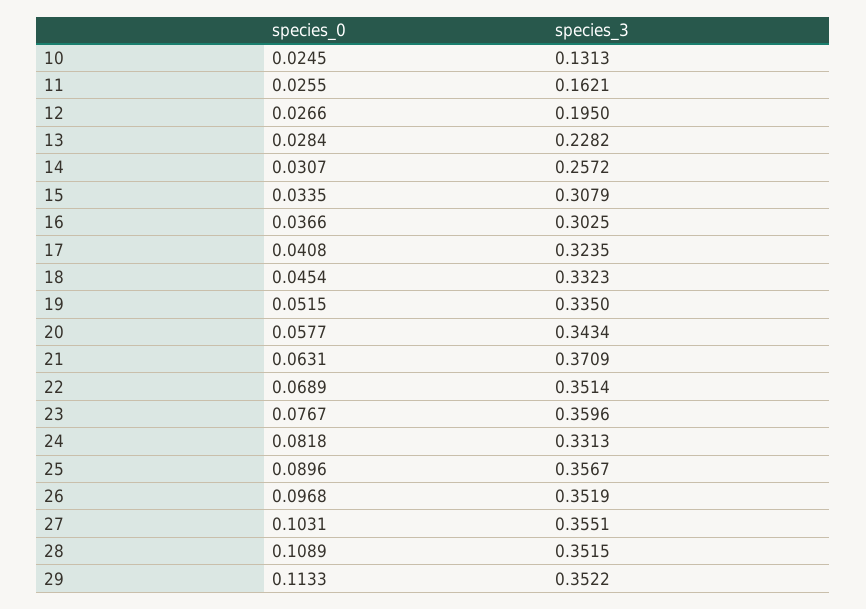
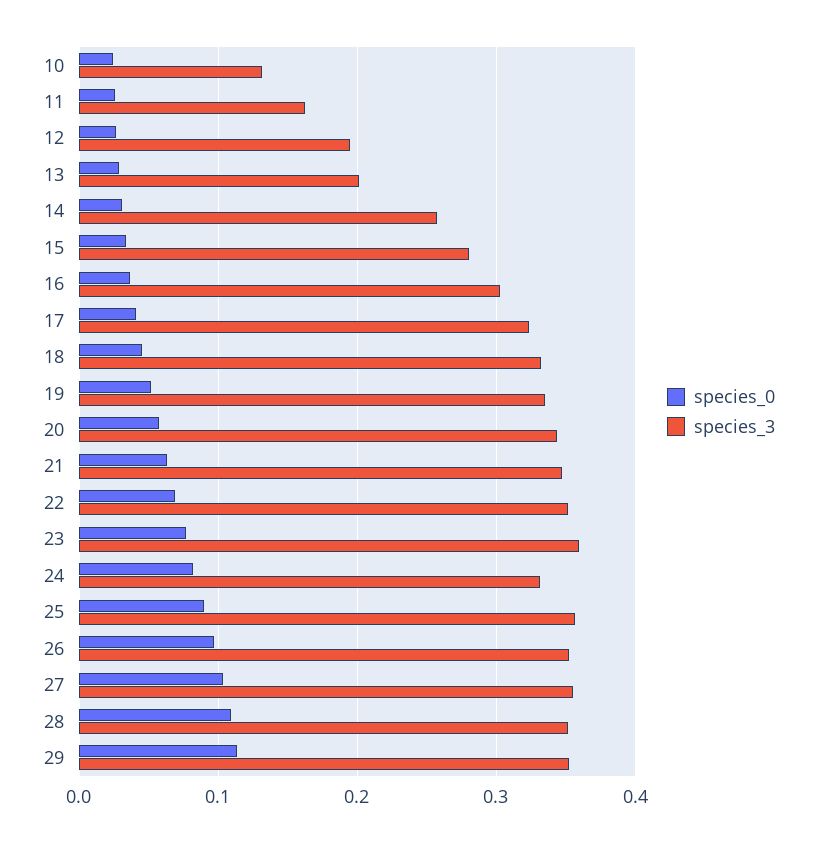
species_3, 13: 0.2282 -> 0.2
species_3, 15: 0.3079 -> 0.28
species_3, 21: 0.3709 -> 0.35

